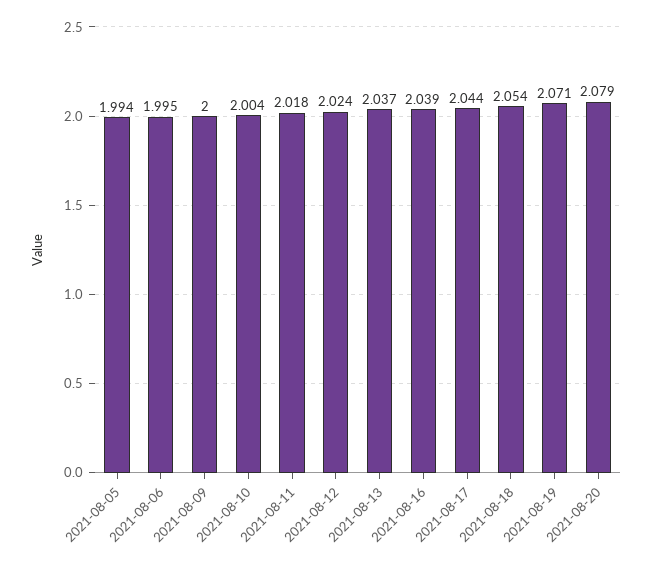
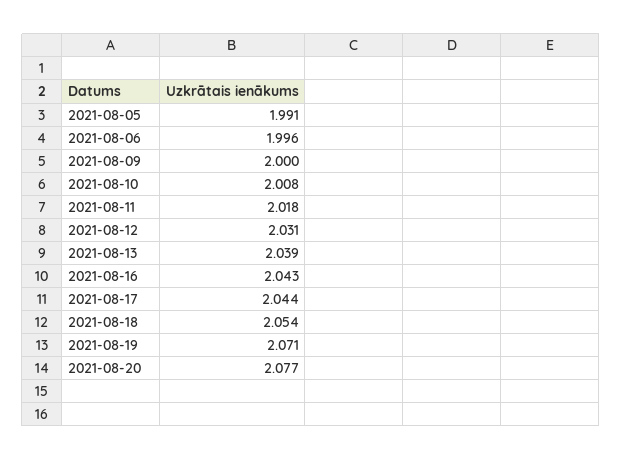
2021-08-05: 1.994 -> 1.991
2021-08-06: 1.995 -> 1.996
2021-08-10: 2.004 -> 2.008
2021-08-12: 2.024 -> 2.031
2021-08-13: 2.037 -> 2.039
2021-08-16: 2.039 -> 2.043
2021-08-20: 2.079 -> 2.077

